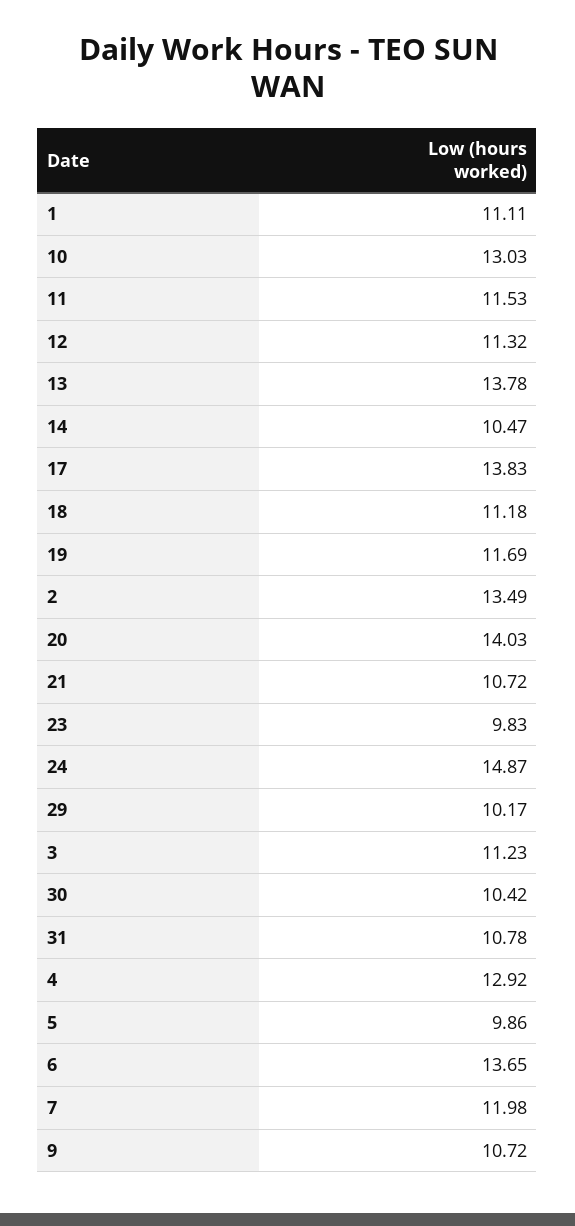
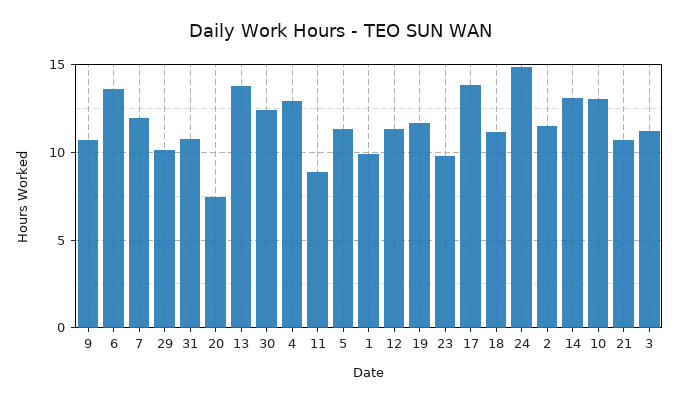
1: 11.11 -> 10
11: 11.53 -> 9
14: 10.47 -> 13
2: 13.49 -> 11.5
20: 14.03 -> 7.5
30: 10.42 -> 12.5
5: 9.86 -> 11.5

